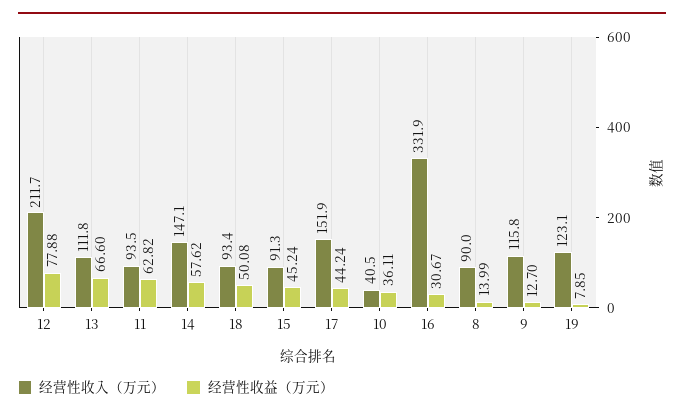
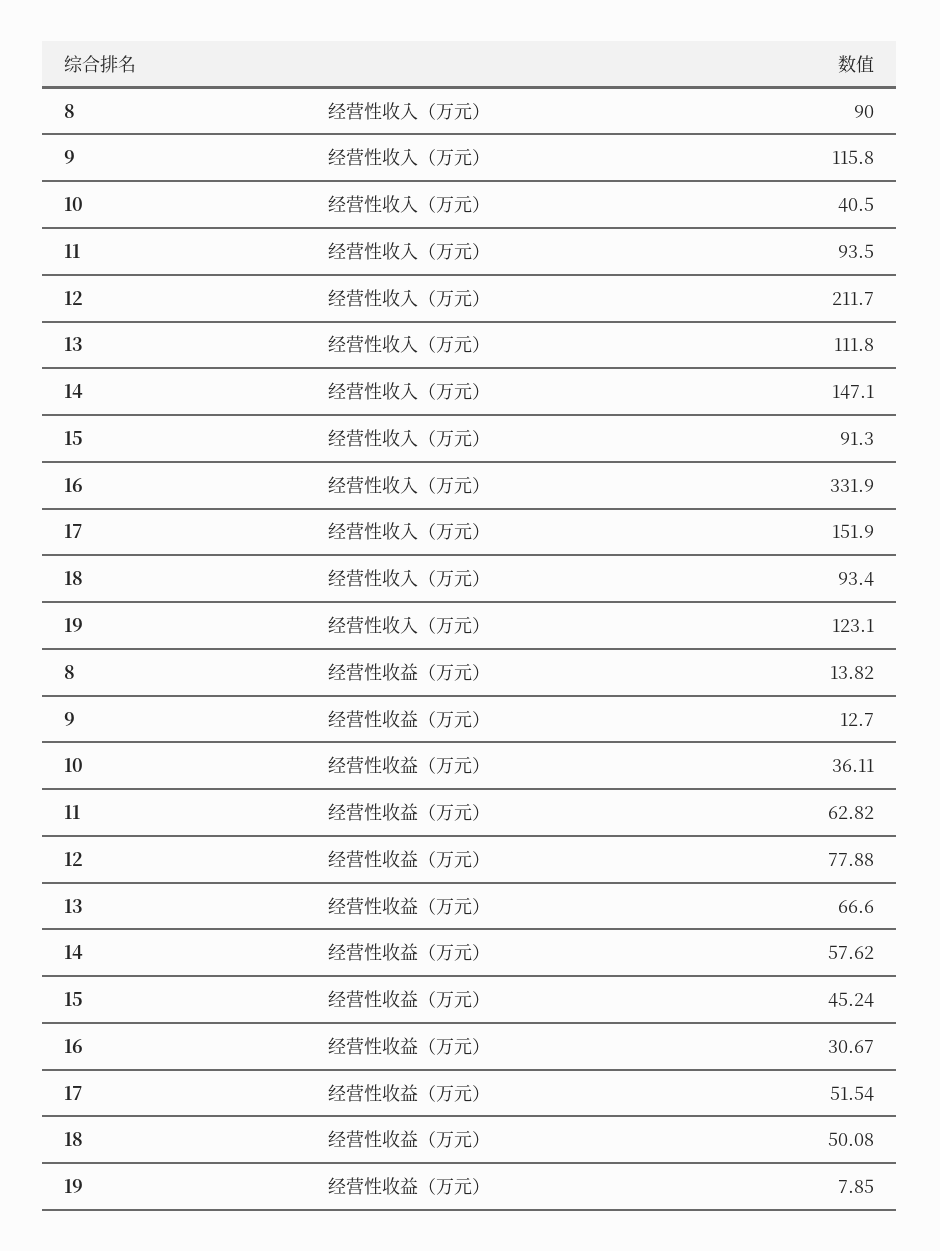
经营性收益（万元）, 17: 44.24 -> 51.54
经营性收益（万元）, 8: 13.99 -> 13.82

